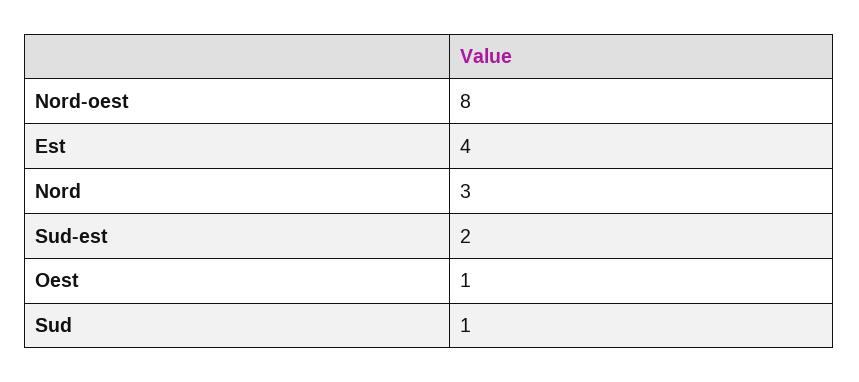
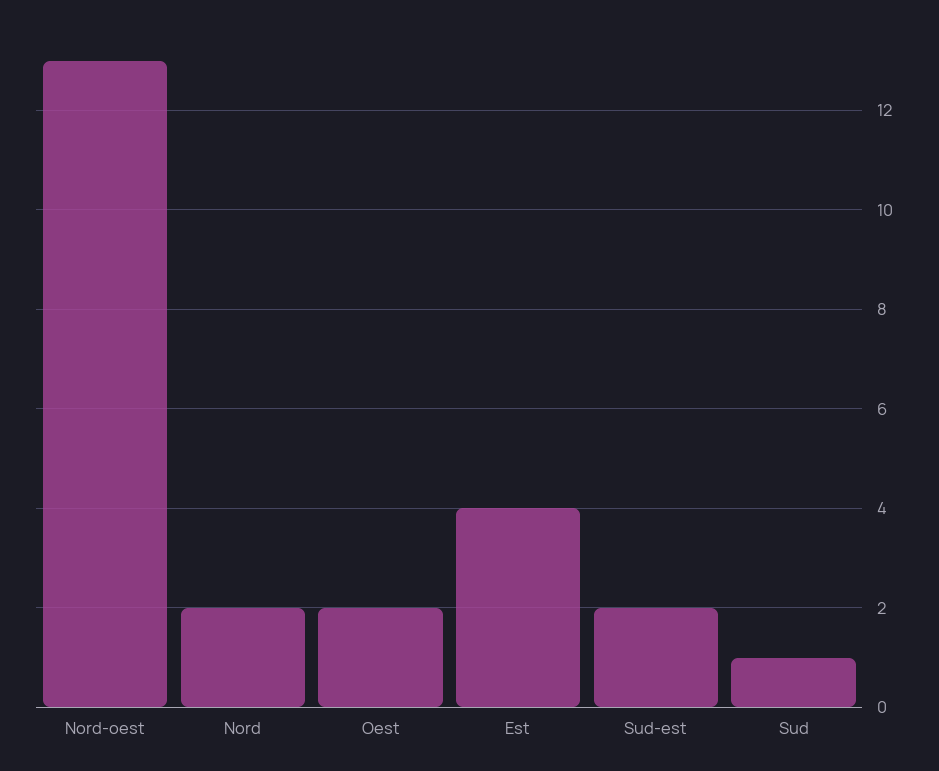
Nord-oest: 8 -> 13
Nord: 3 -> 2
Oest: 1 -> 2

